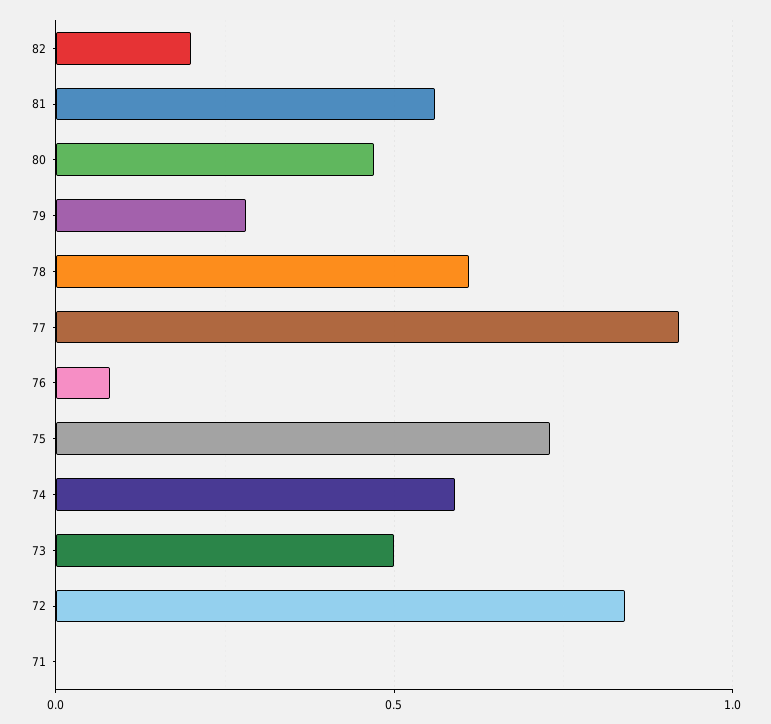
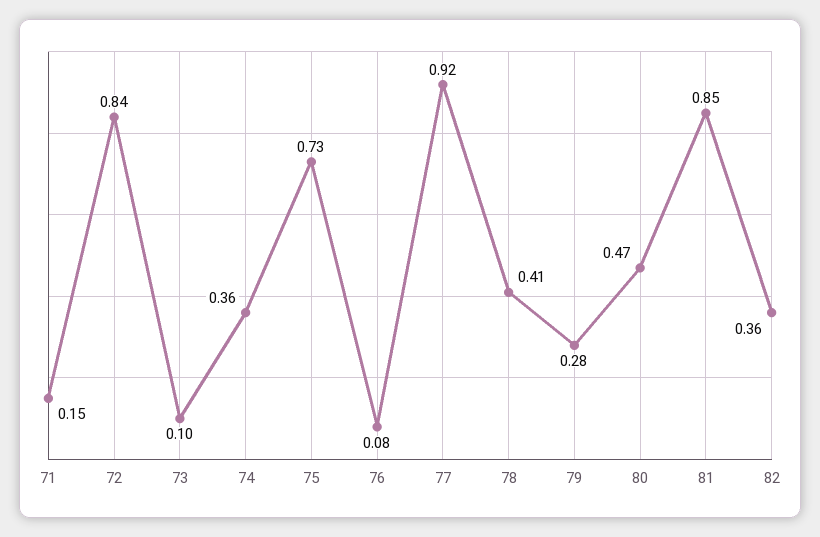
82: 0.2 -> 0.36
81: 0.55 -> 0.85
78: 0.6 -> 0.41
74: 0.6 -> 0.36
73: 0.5 -> 0.1
71: 0 -> 0.15

